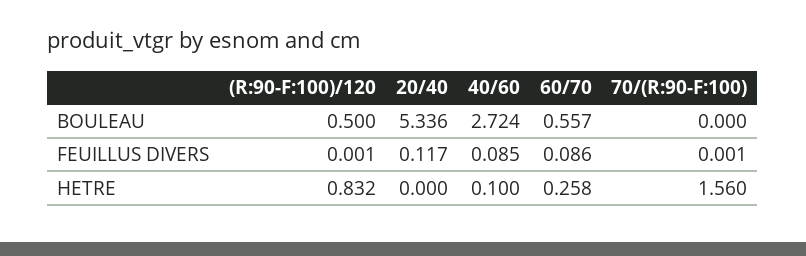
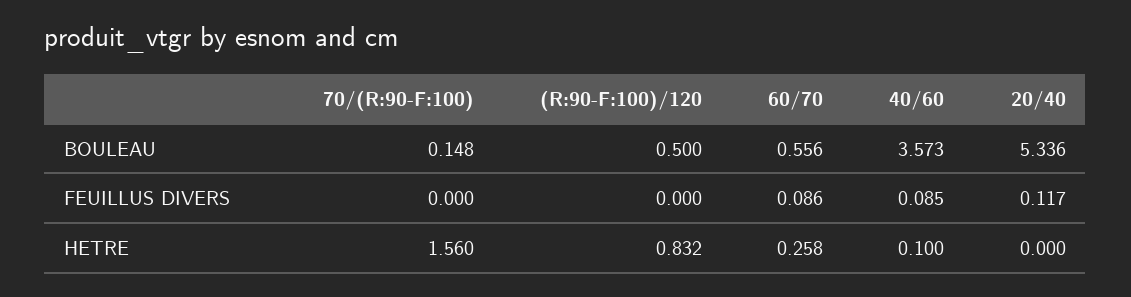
40/60, BOULEAU: 2.724 -> 3.573
60/70, BOULEAU: 0.557 -> 0.556
70/(R:90-F:100), BOULEAU: 0 -> 0.148
(R:90-F:100)/120, FEUILLUS DIVERS: 0.001 -> 0
70/(R:90-F:100), FEUILLUS DIVERS: 0.001 -> 0

